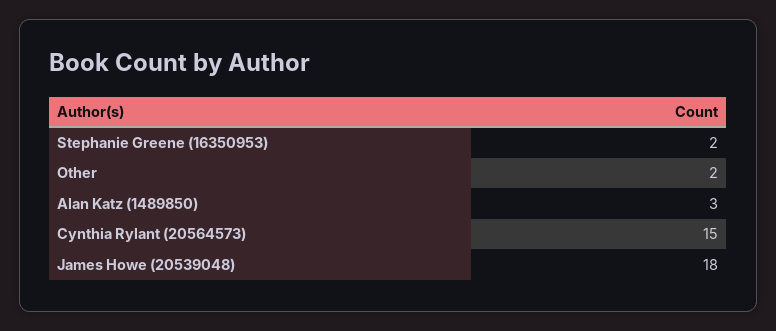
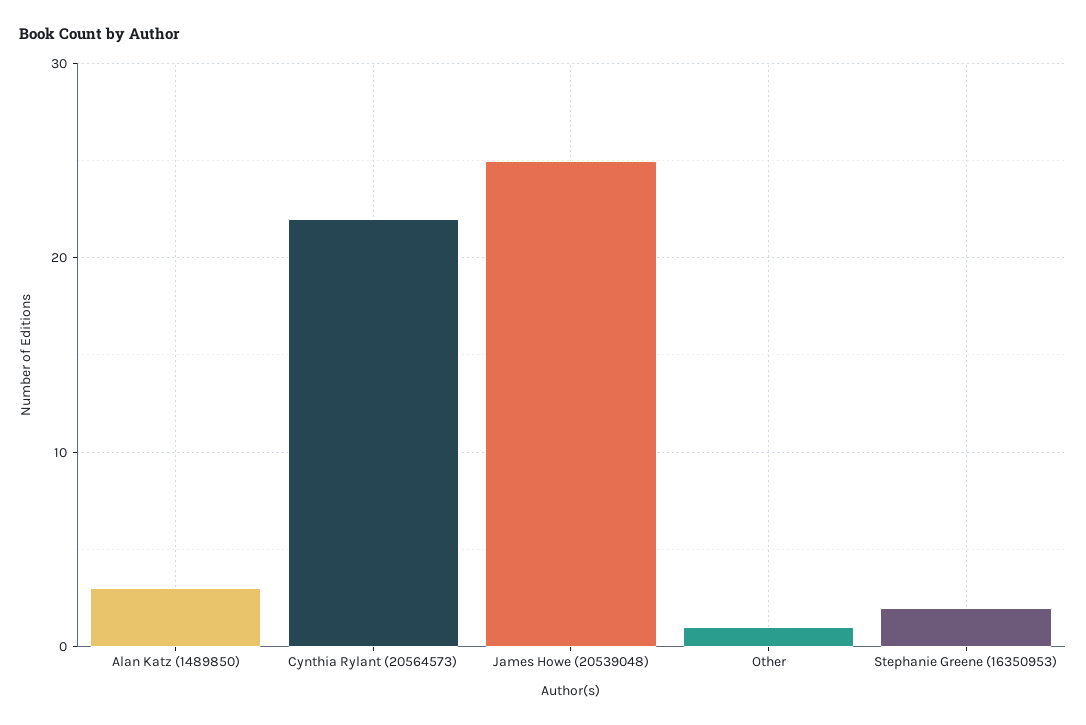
Other: 2 -> 1
Cynthia Rylant (20564573): 15 -> 22
James Howe (20539048): 18 -> 25

